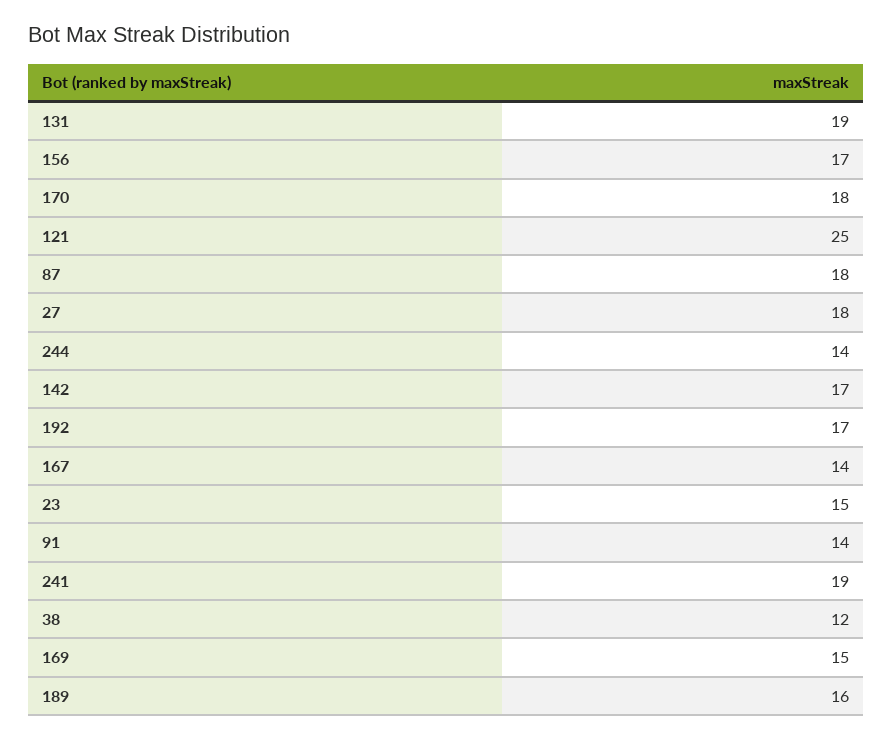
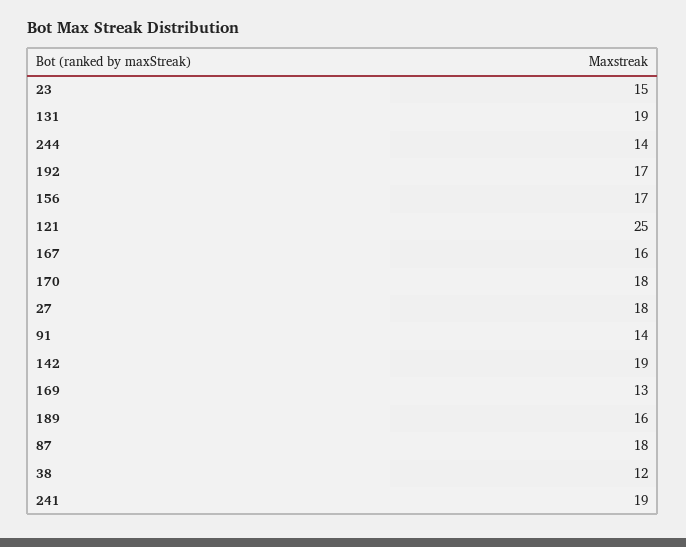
142: 17 -> 19
167: 14 -> 16
169: 15 -> 13

